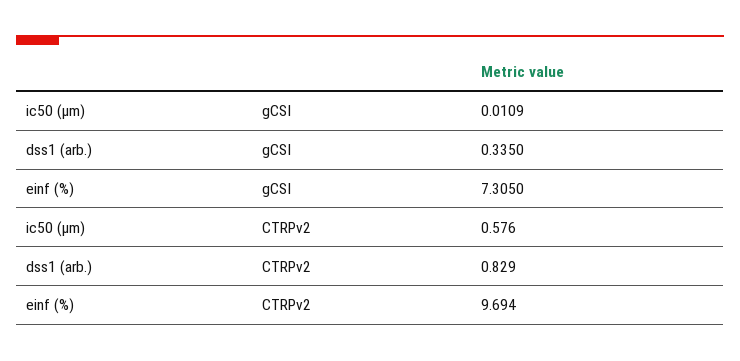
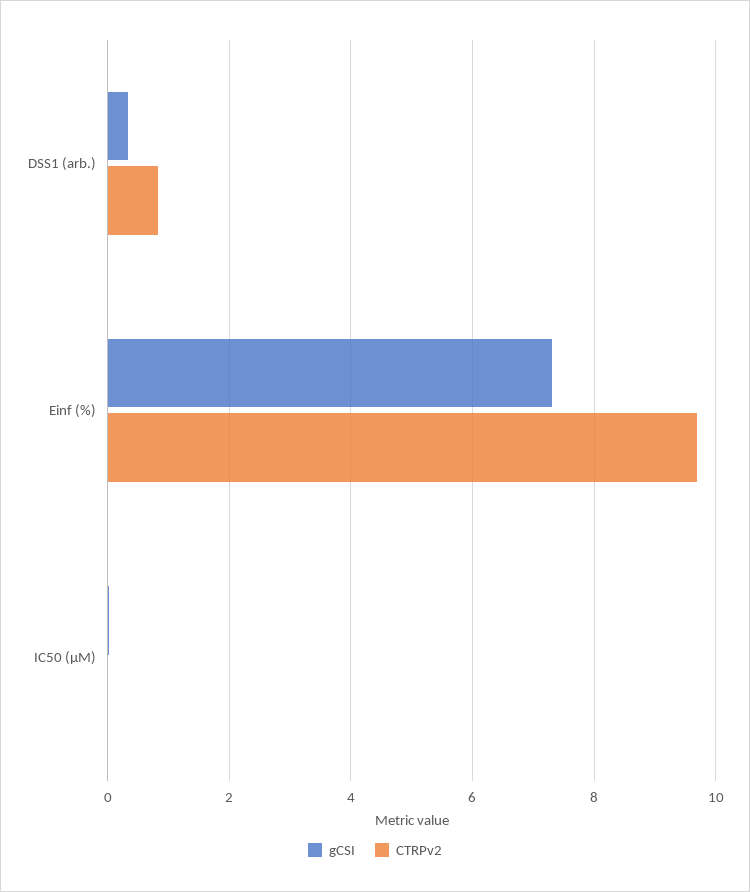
CTRPv2, ic50 (µm): 0.576 -> 0

